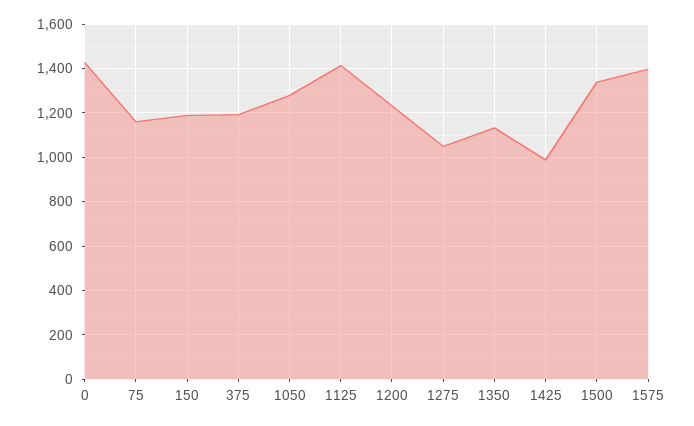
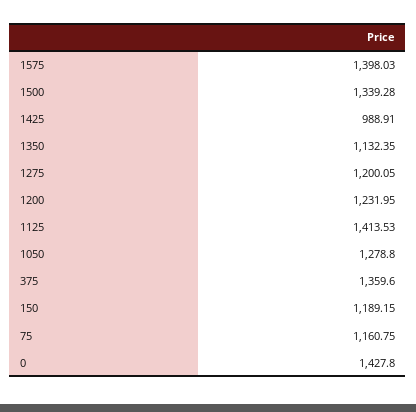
375: 1200 -> 1359.6
1275: 1050 -> 1200.05

